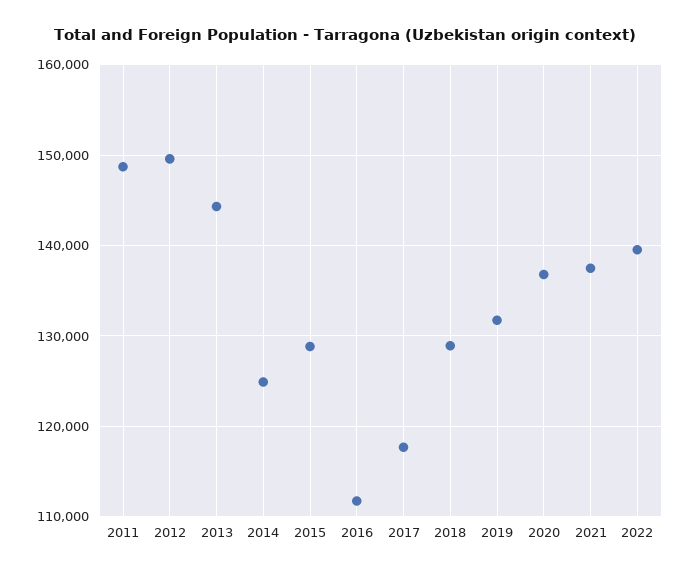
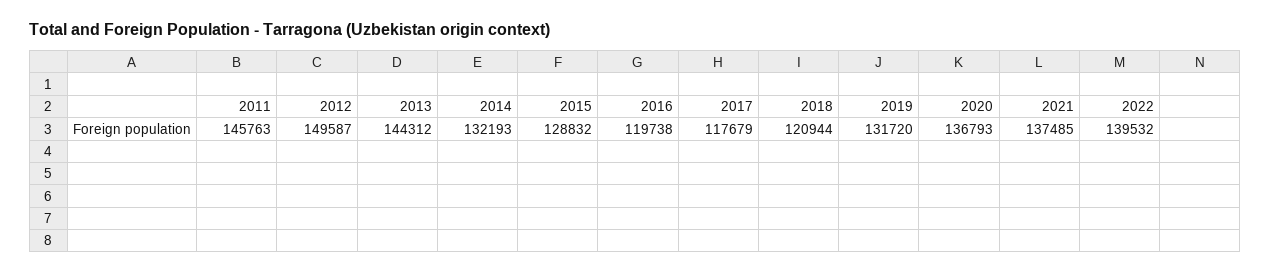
2011: 149000 -> 145763
2014: 125000 -> 132193
2016: 112000 -> 119738
2018: 129000 -> 120944

